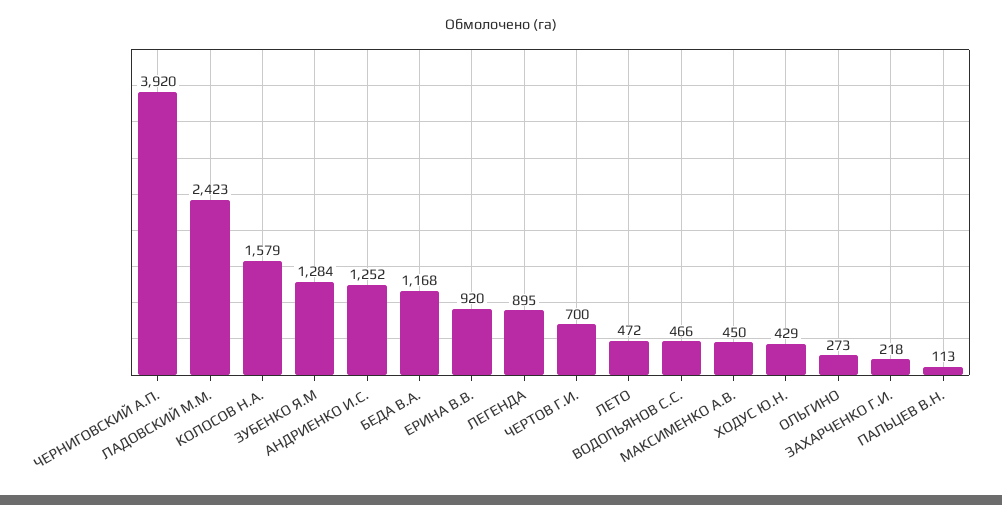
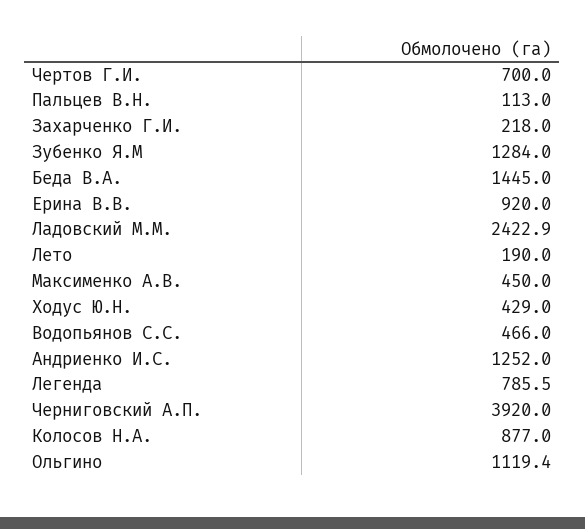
КОЛОСОВ Н.А.: 1579 -> 877
БЕДА В.А.: 1168 -> 1445
ЛЕГЕНДА: 895 -> 785.5
ЛЕТО: 472 -> 190
ОЛЬГИНО: 273 -> 1119.4

